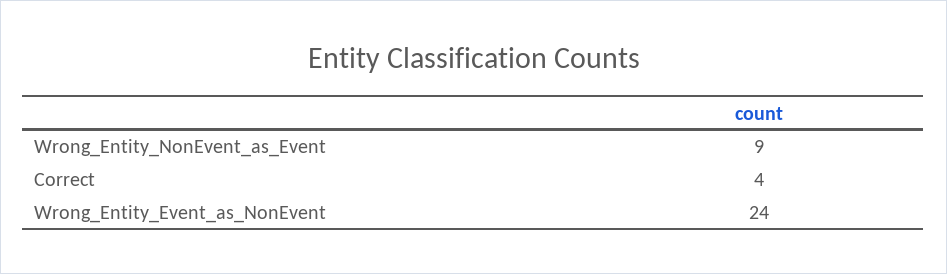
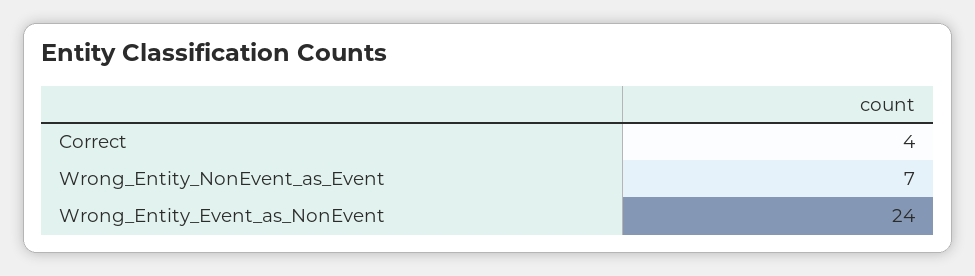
Wrong_Entity_NonEvent_as_Event: 9 -> 7

